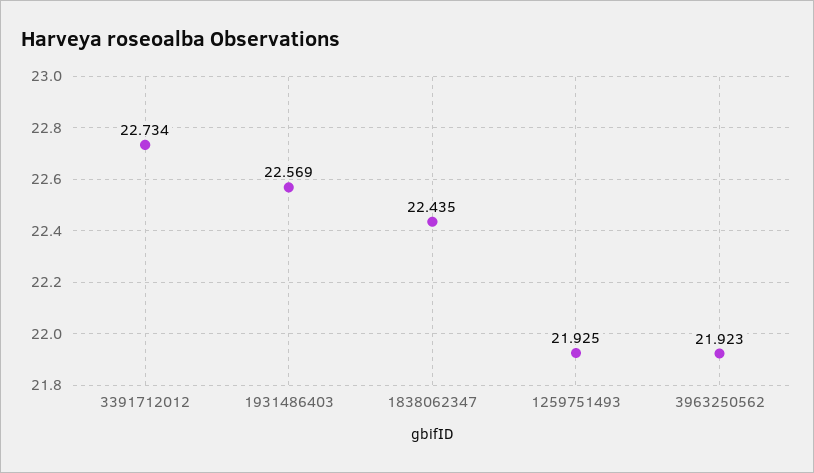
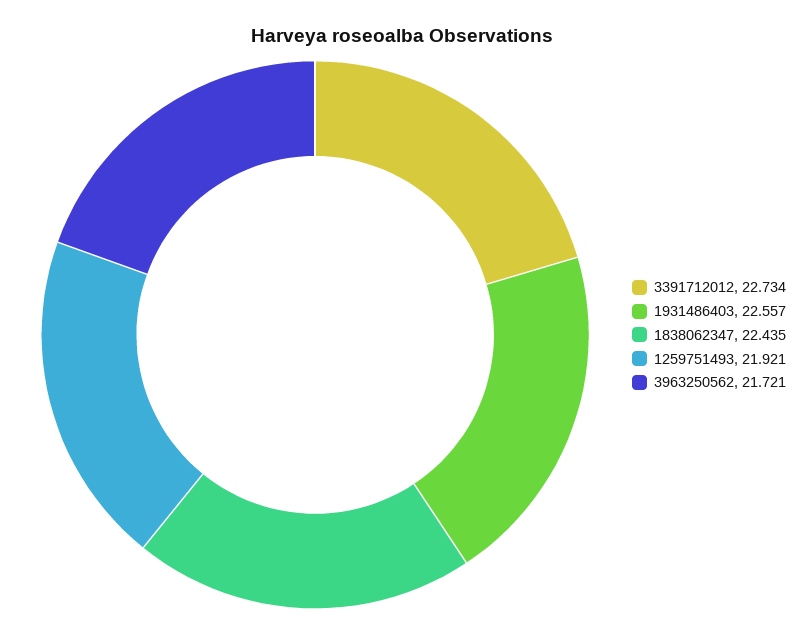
1931486403: 22.569 -> 22.557
1259751493: 21.925 -> 21.921
3963250562: 21.923 -> 21.721

